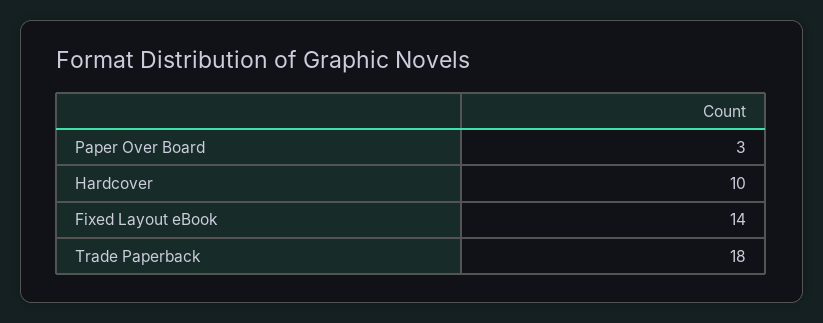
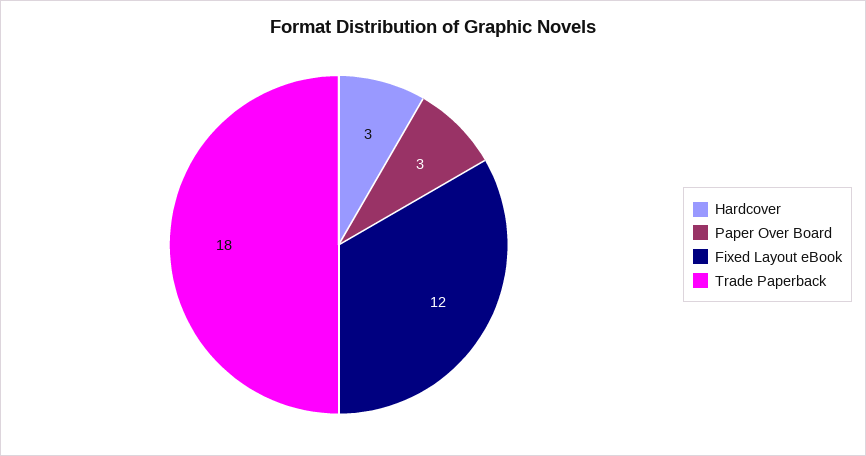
Hardcover: 10 -> 3
Fixed Layout eBook: 14 -> 12

